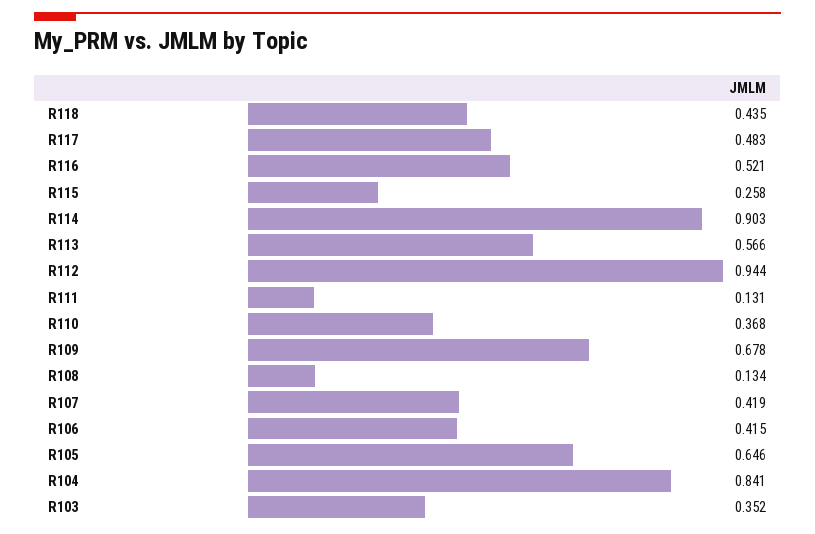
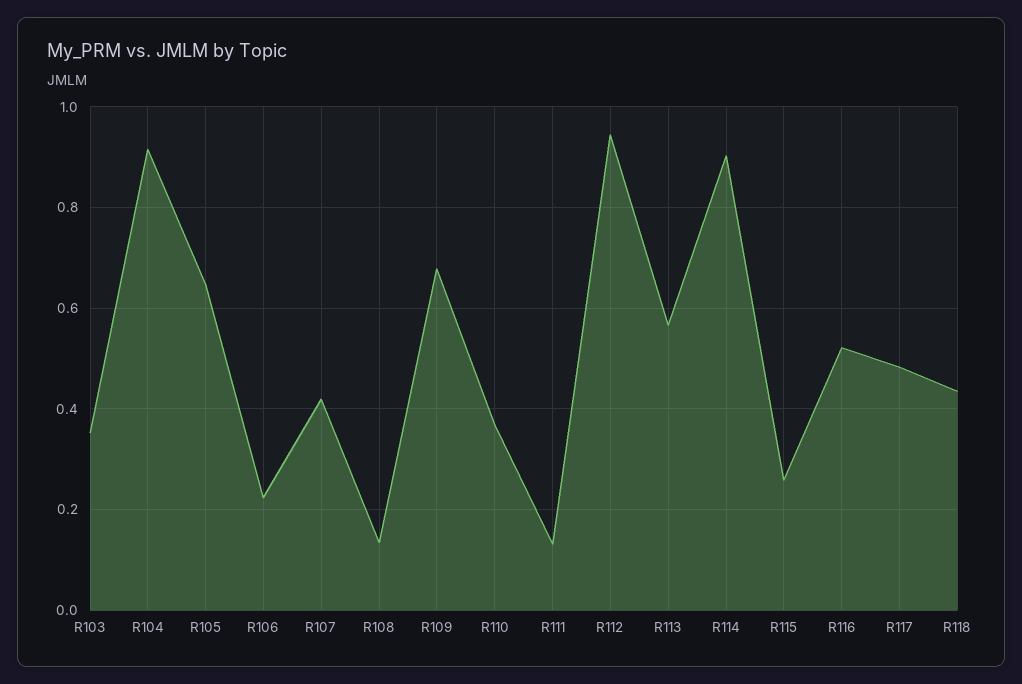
R106: 0.415 -> 0.22
R104: 0.841 -> 0.92

